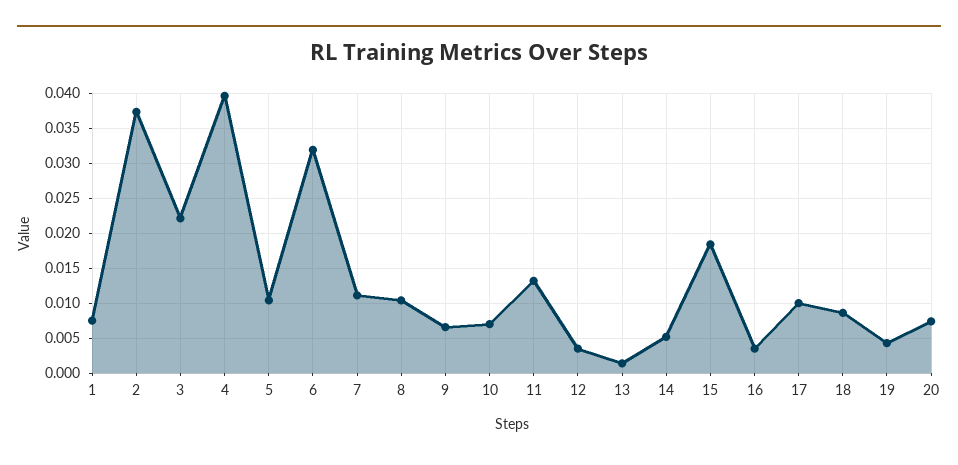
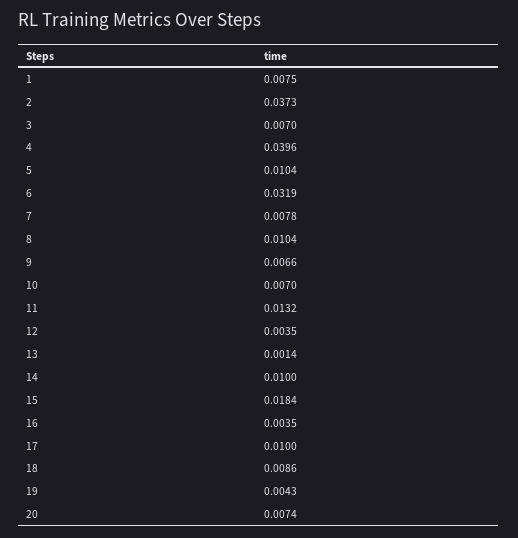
3: 0.022 -> 0.007
7: 0.011 -> 0.0078
14: 0.005 -> 0.01

